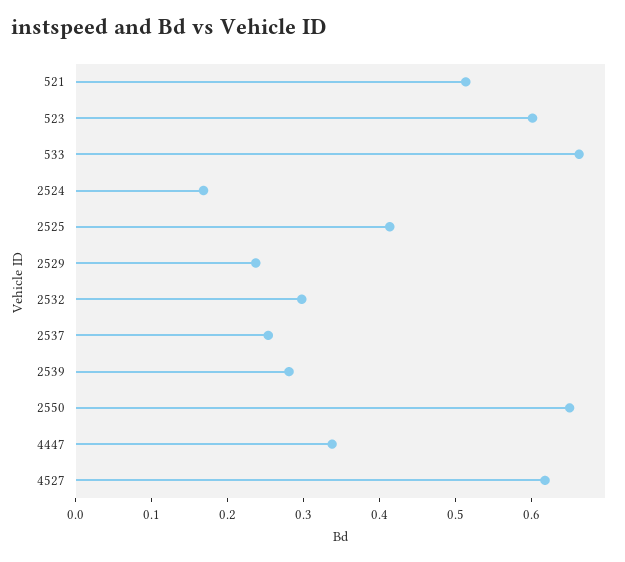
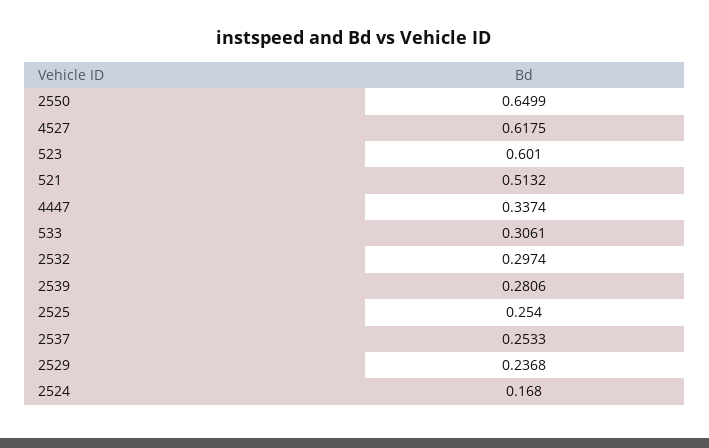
533: 0.66 -> 0.3061
2525: 0.42 -> 0.254

